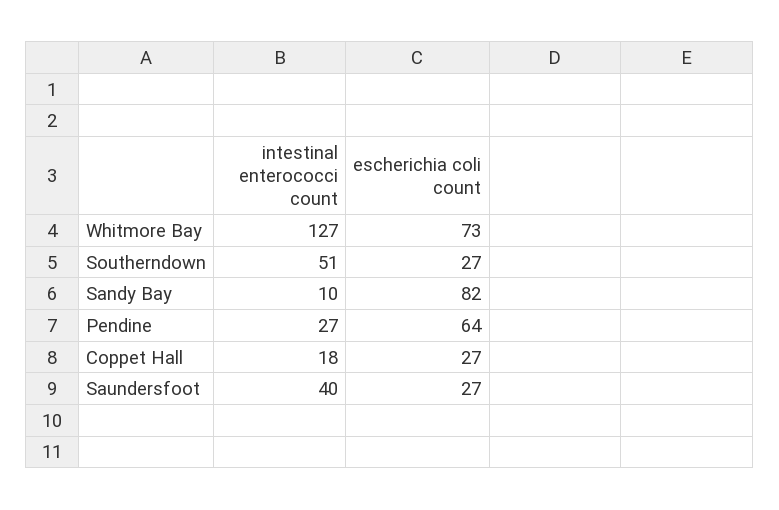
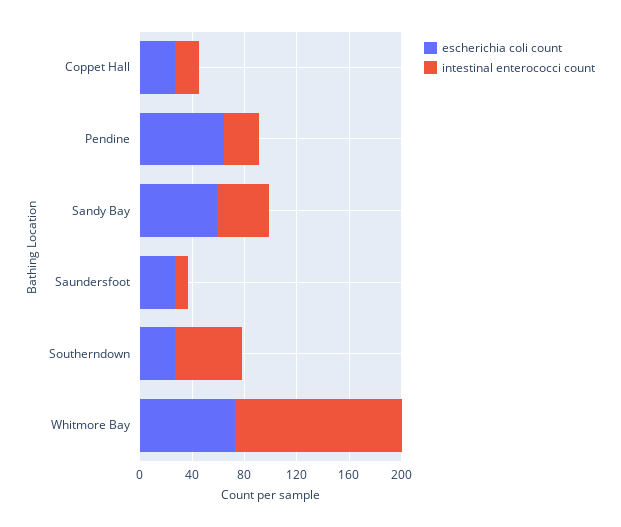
intestinal enterococci count, Sandy Bay: 10 -> 40
escherichia coli count, Sandy Bay: 82 -> 60
intestinal enterococci count, Saundersfoot: 40 -> 10

